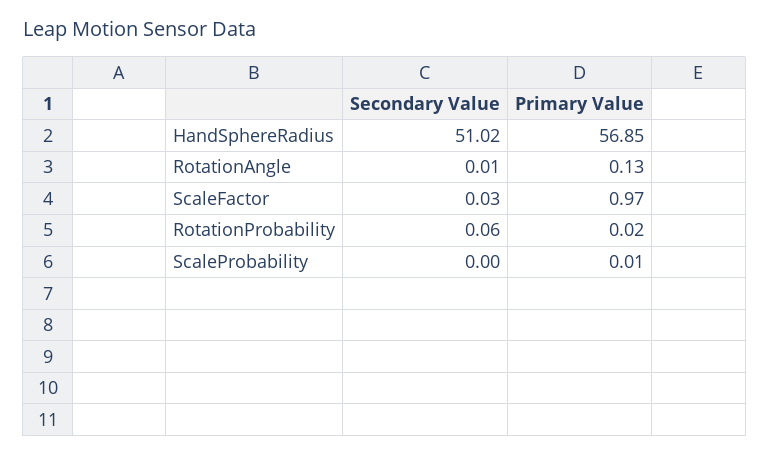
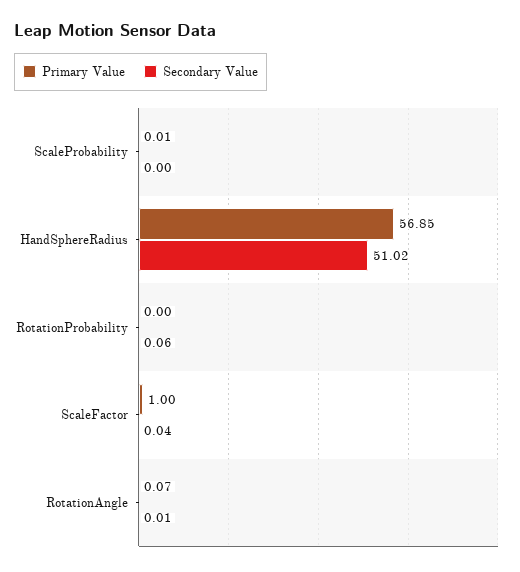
Primary Value, RotationAngle: 0.13 -> 0.07
Secondary Value, ScaleFactor: 0.03 -> 0.04
Primary Value, ScaleFactor: 0.97 -> 1
Primary Value, RotationProbability: 0.02 -> 0

